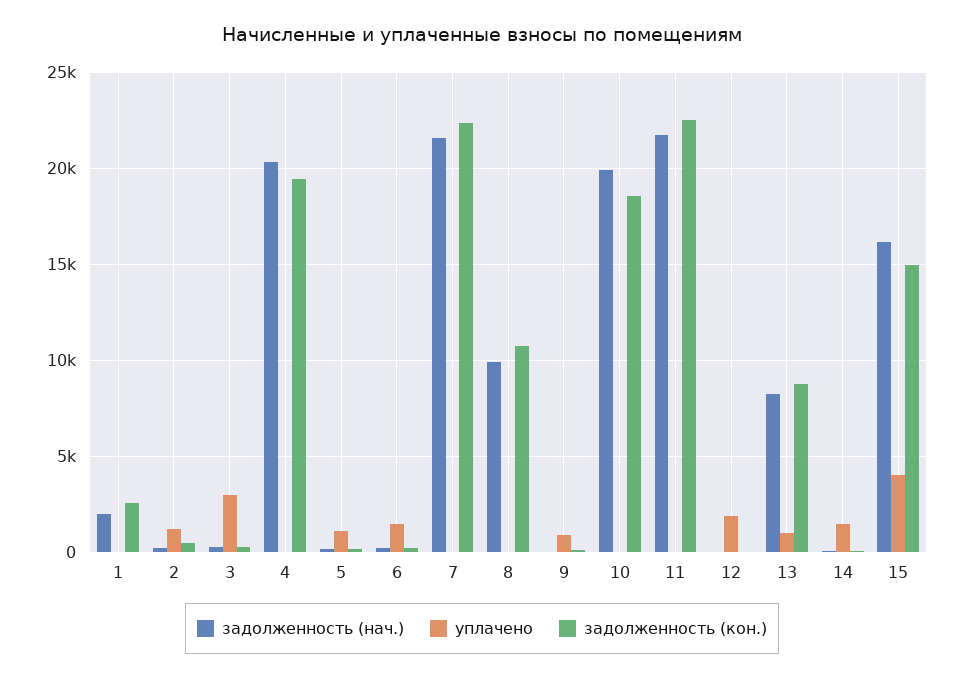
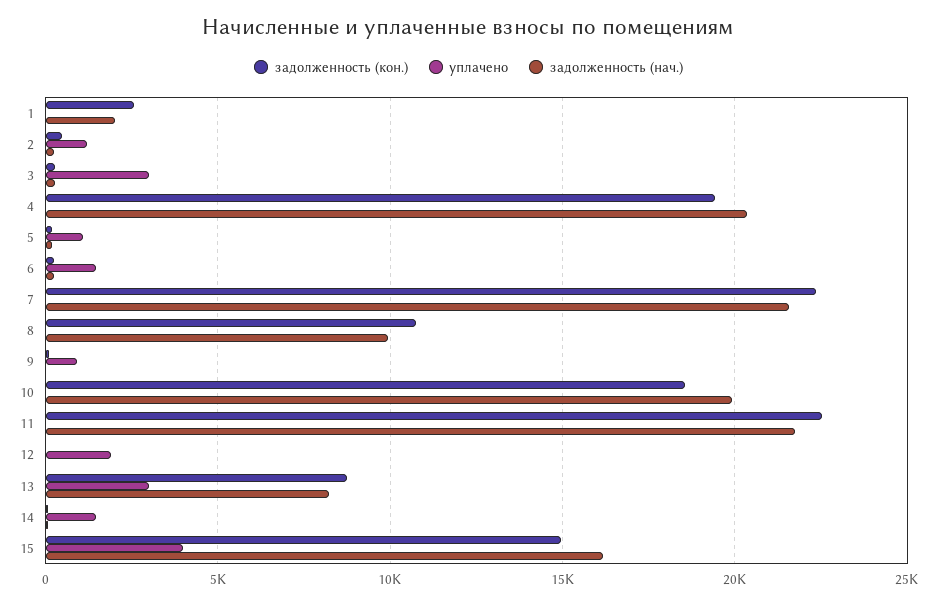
уплачено, 13: 1000 -> 3000

